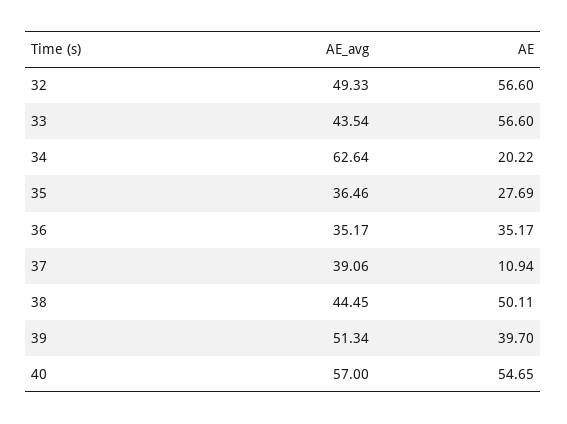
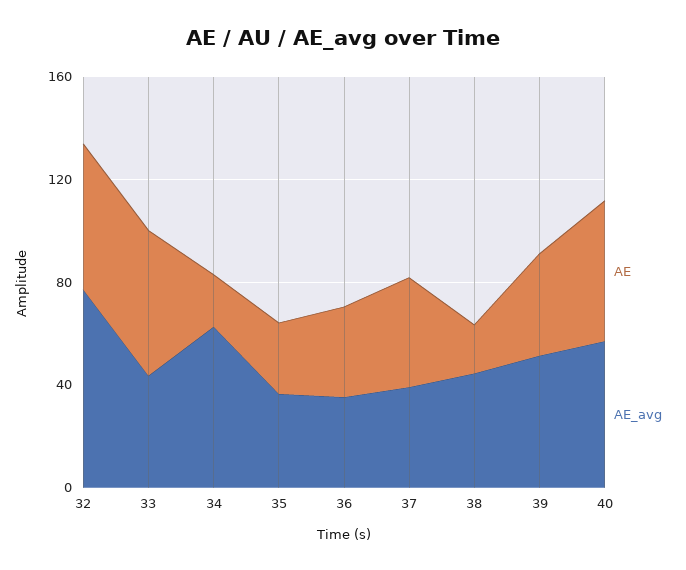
AE_avg, 32: 49.33 -> 80
AE, 37: 10.94 -> 40
AE, 38: 50.11 -> 20

